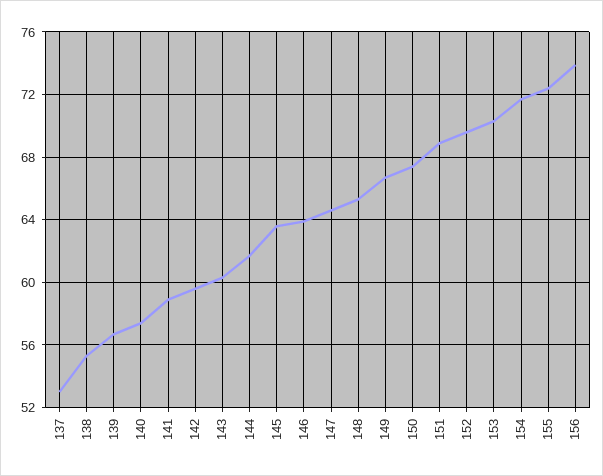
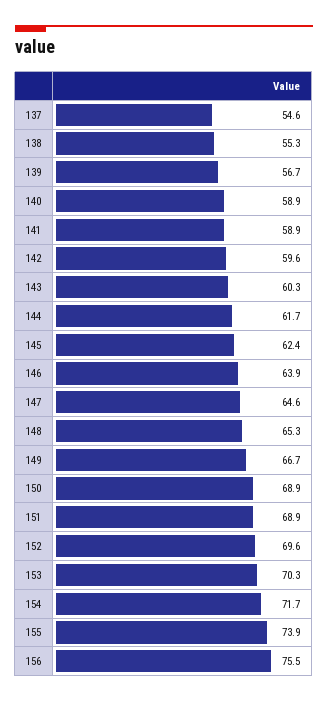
137: 53 -> 54.6
140: 57.5 -> 58.9
145: 63.5 -> 62.4
150: 67.5 -> 68.9
155: 72.5 -> 73.9
156: 74 -> 75.5

